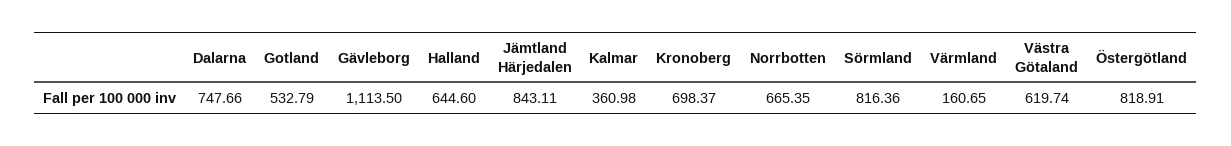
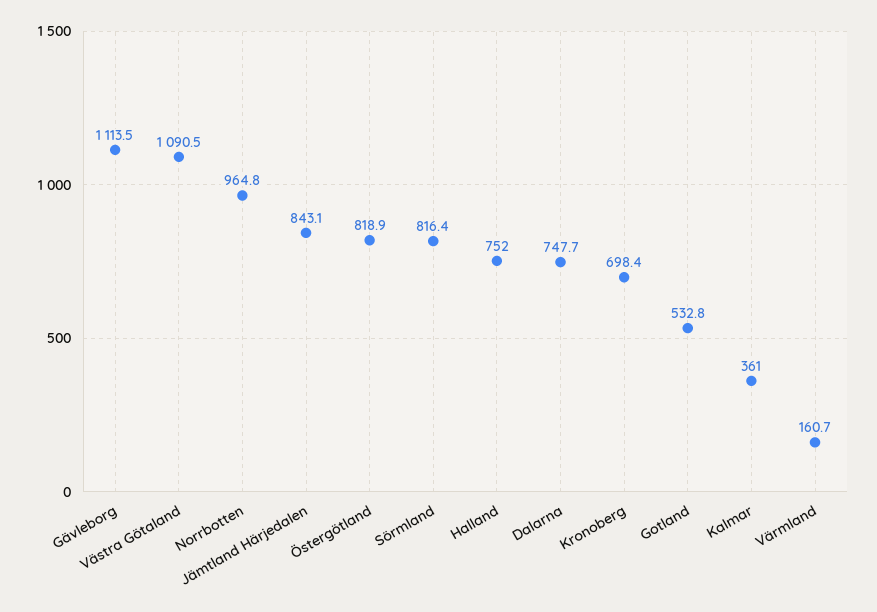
Halland: 644.6 -> 752
Norrbotten: 665.35 -> 964.8
Västra Götaland: 619.74 -> 1090.5

